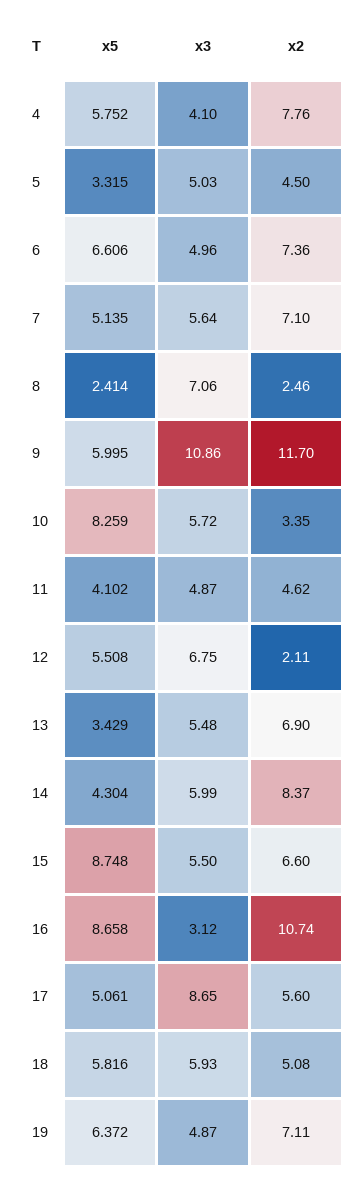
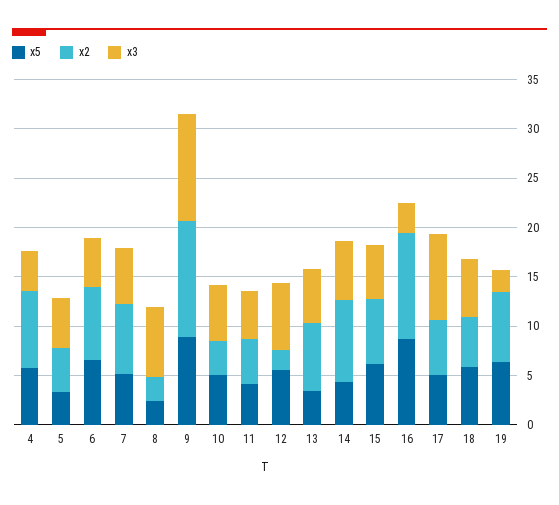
x5, 9: 5.995 -> 9
x5, 10: 8.259 -> 5
x5, 15: 8.748 -> 6
x3, 19: 4.87 -> 2

